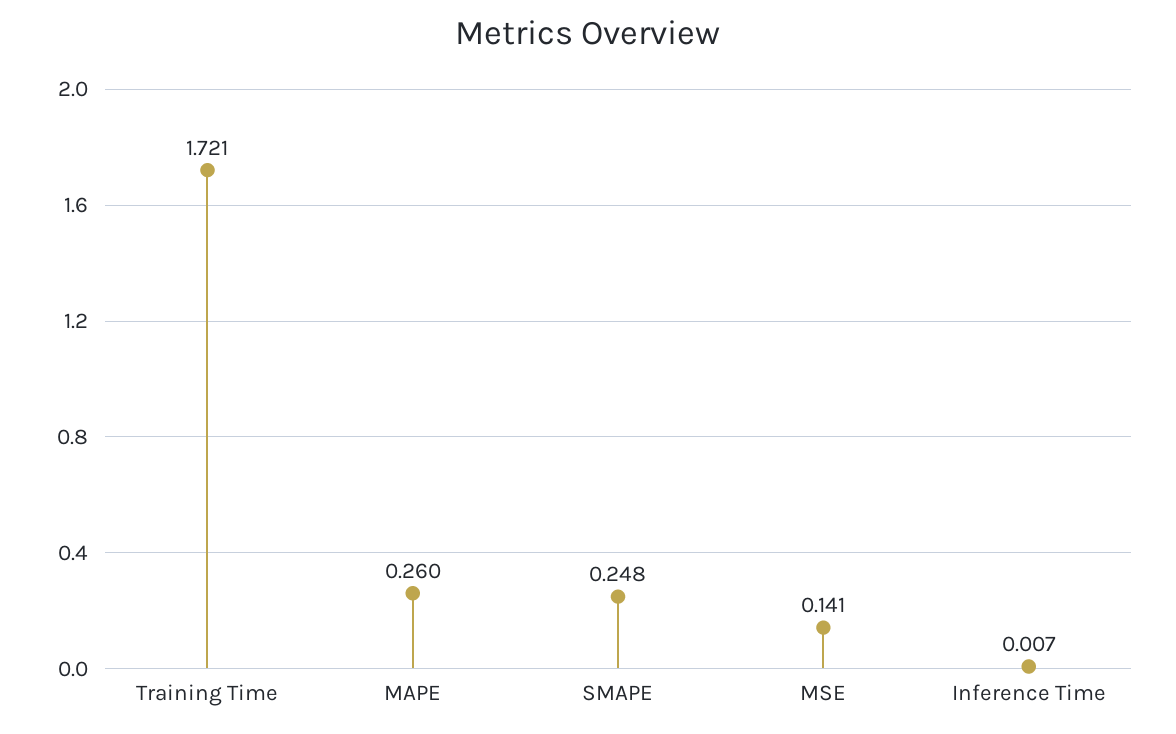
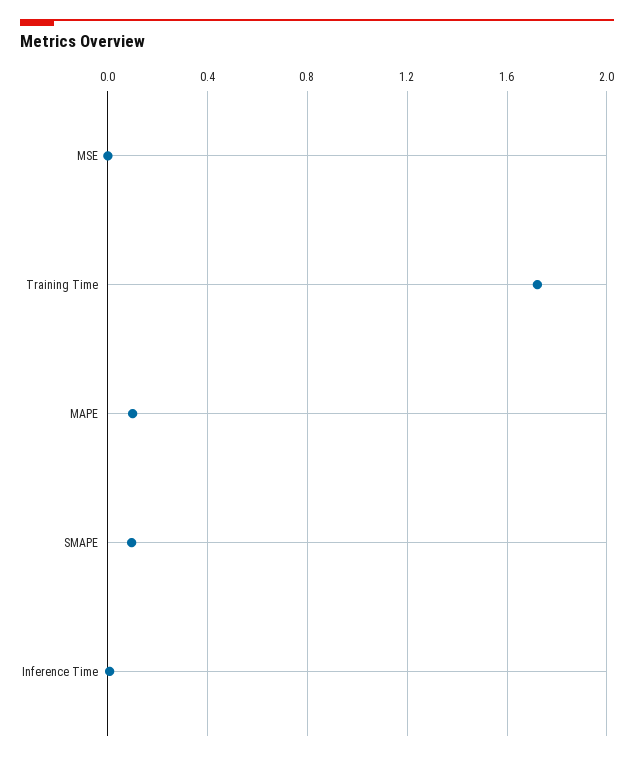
MAPE: 0.26 -> 0.1
SMAPE: 0.248 -> 0.1
MSE: 0.141 -> 0

